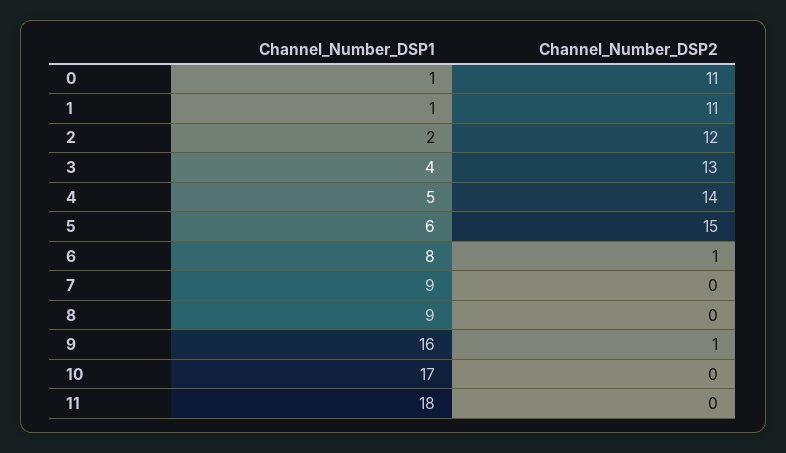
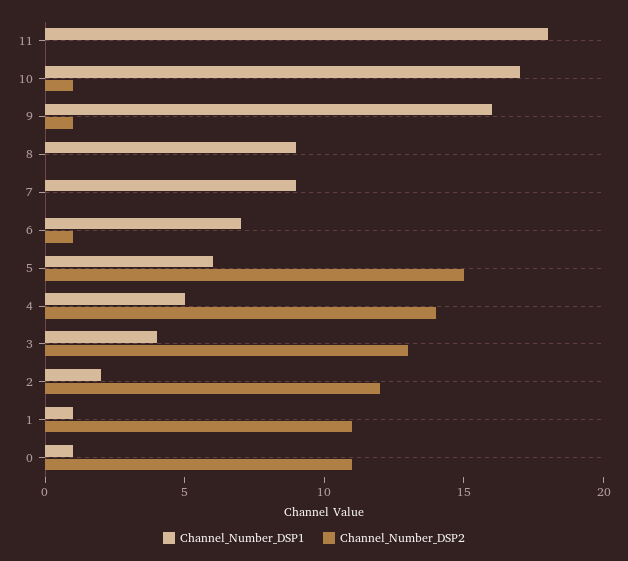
Channel_Number_DSP1, 6: 8 -> 7
Channel_Number_DSP2, 10: 0 -> 1

